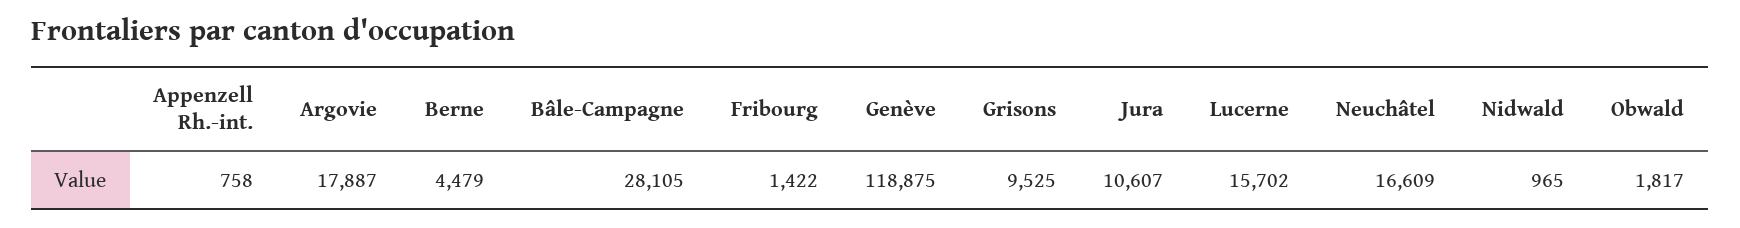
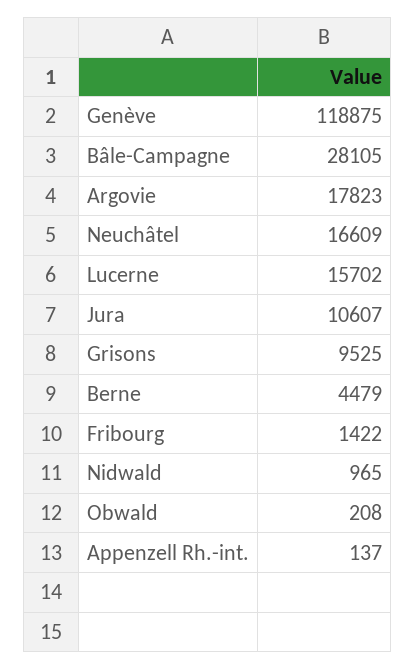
Appenzell Rh.-int.: 758 -> 137
Argovie: 17887 -> 17823
Obwald: 1817 -> 208

